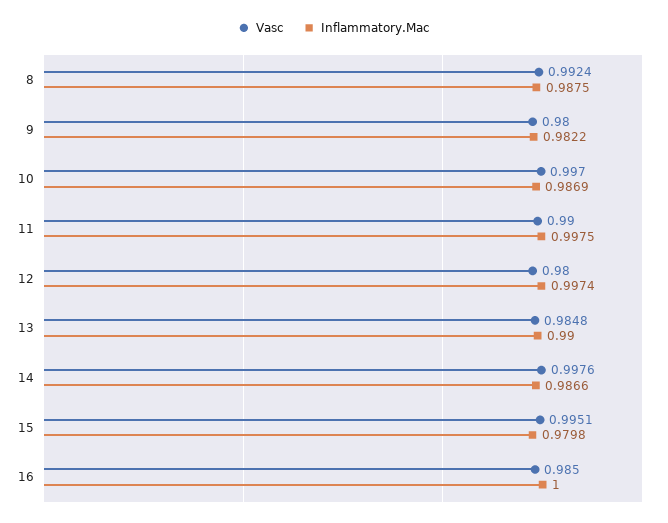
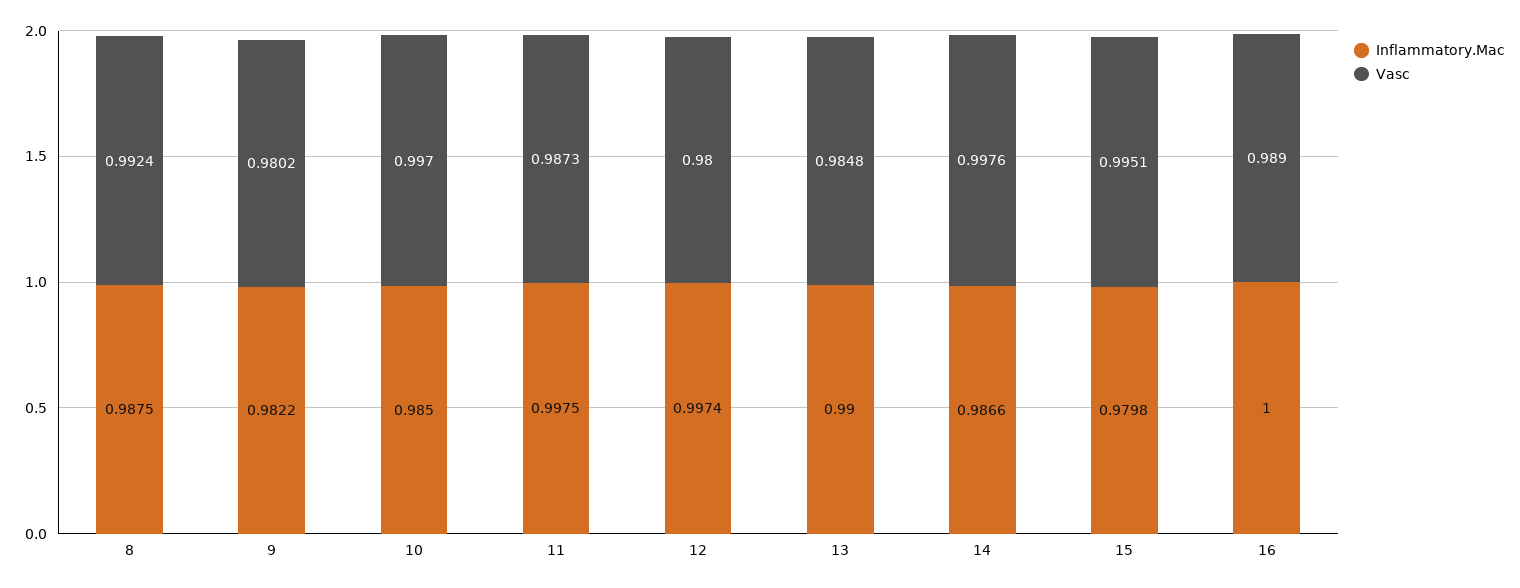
Vasc, 9: 0.98 -> 0.9802
Inflammatory.Mac, 10: 0.9869 -> 0.985
Vasc, 11: 0.99 -> 0.9873
Vasc, 16: 0.985 -> 0.989

